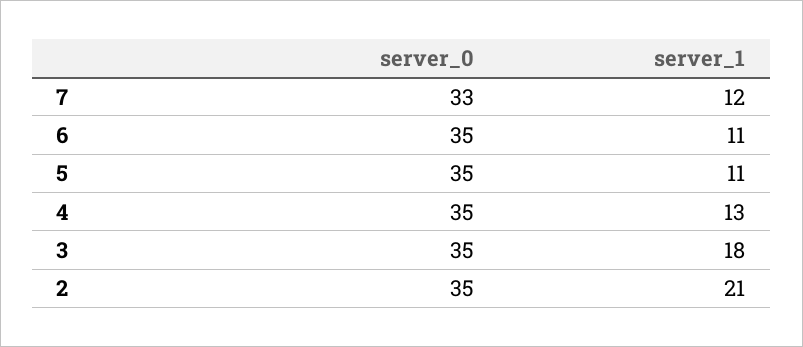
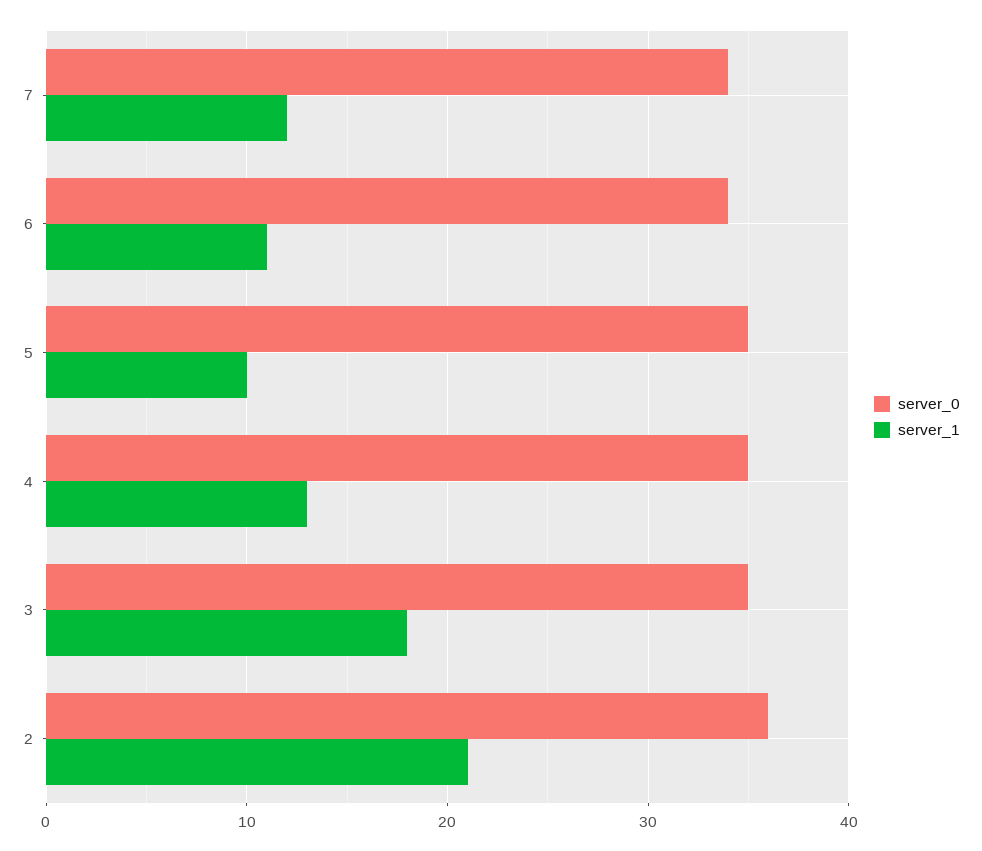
server_0, 7: 33 -> 34
server_0, 6: 35 -> 34
server_1, 5: 11 -> 10
server_0, 2: 35 -> 36

